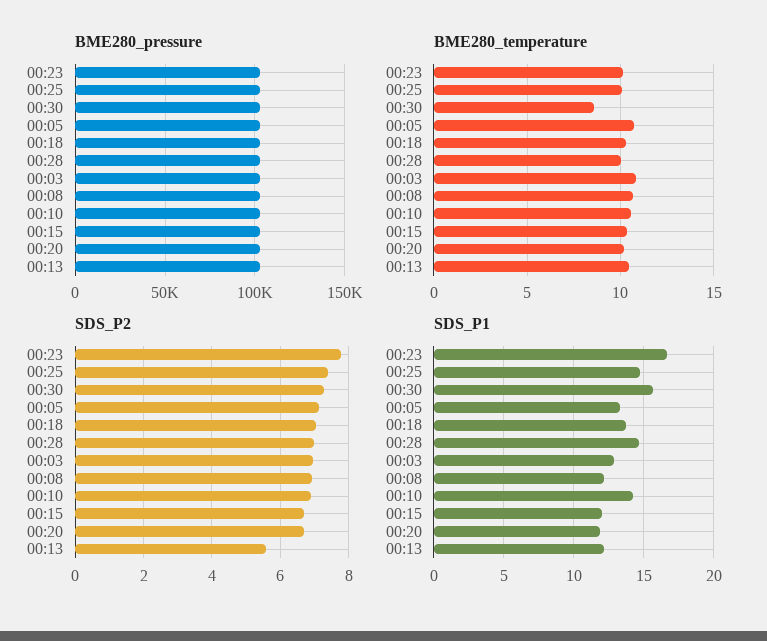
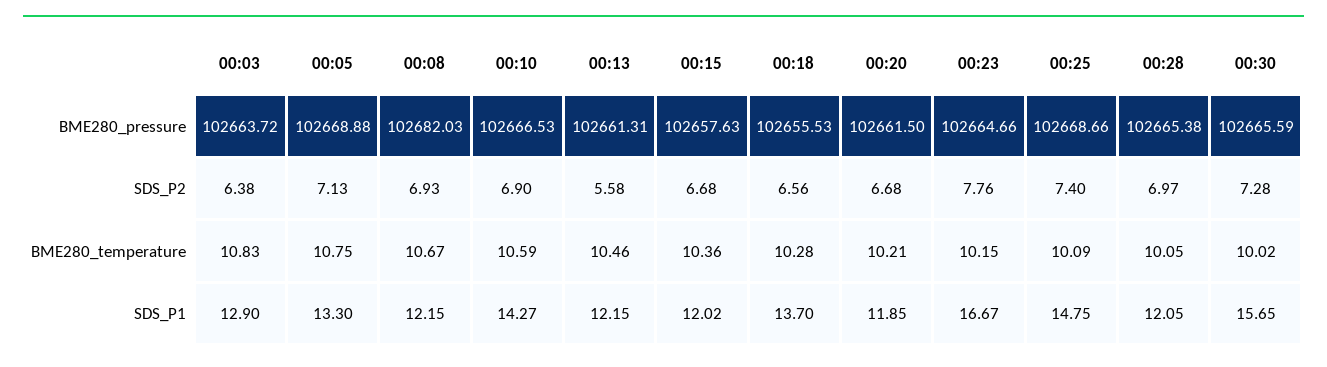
BME280_temperature, 00:30: 8.5 -> 10.02
SDS_P2, 00:18: 7 -> 6.56
SDS_P2, 00:03: 7 -> 6.38
SDS_P1, 00:28: 14.5 -> 12.05

